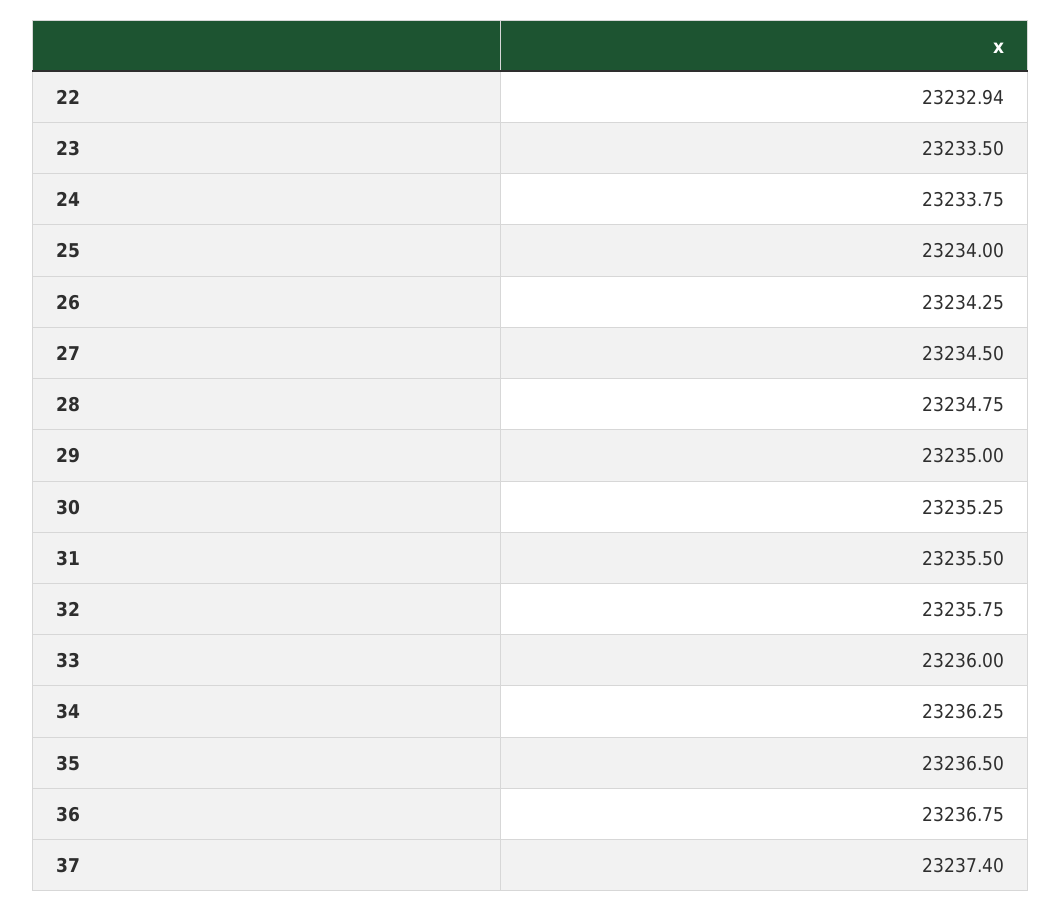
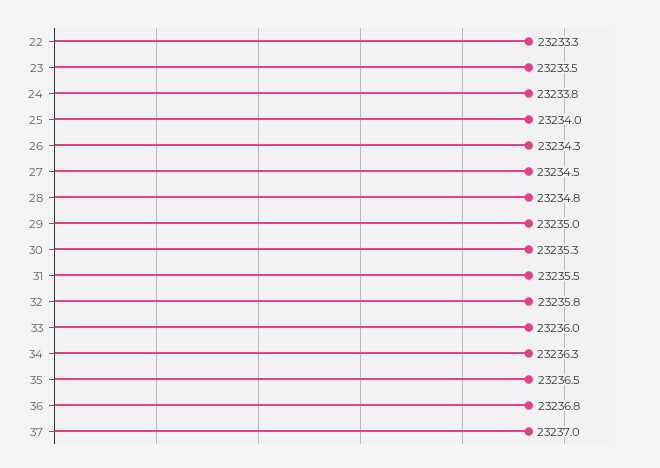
22: 23232.94 -> 23233.3
37: 23237.4 -> 23237

